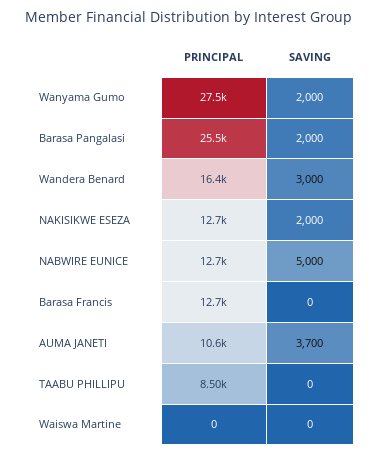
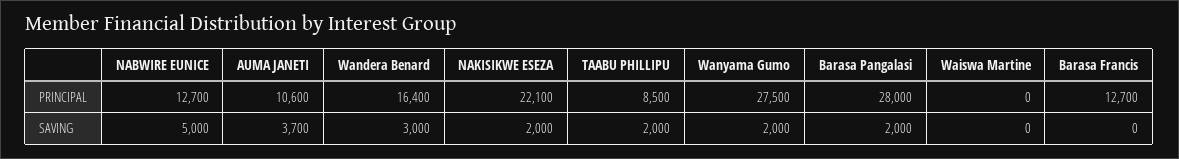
PRINCIPAL, Barasa Pangalasi: 25500 -> 28000
PRINCIPAL, NAKISIKWE ESEZA: 12700 -> 22100
SAVING, TAABU PHILLIPU: 0 -> 2000

